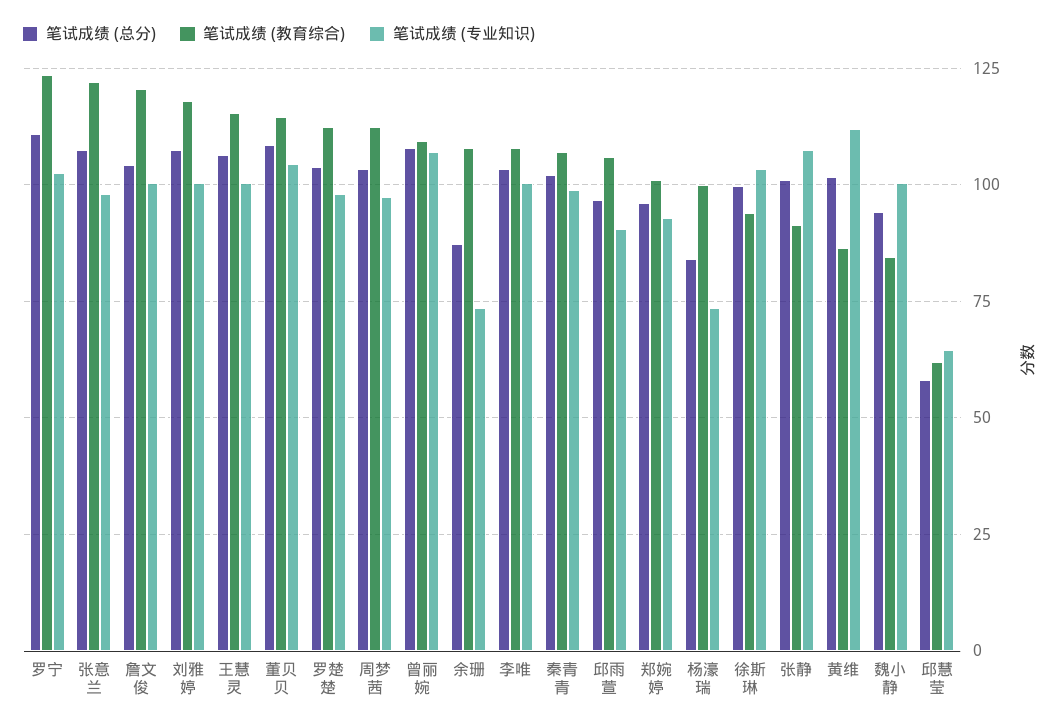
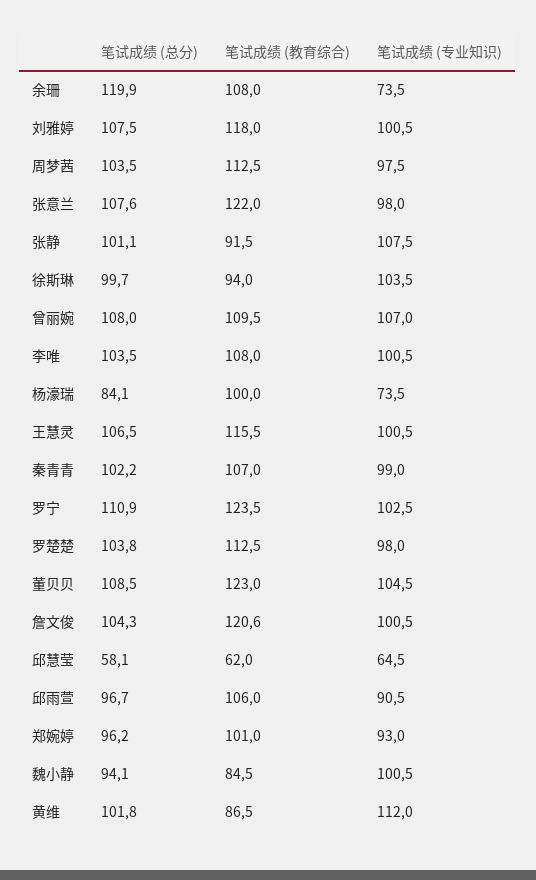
笔试成绩 (教育综合), 董贝贝: 115 -> 123
笔试成绩 (总分), 余珊: 87.5 -> 119.9

